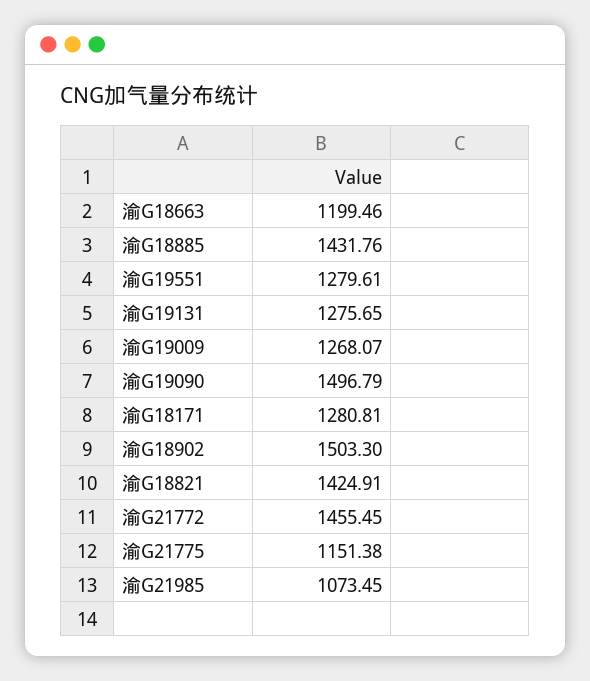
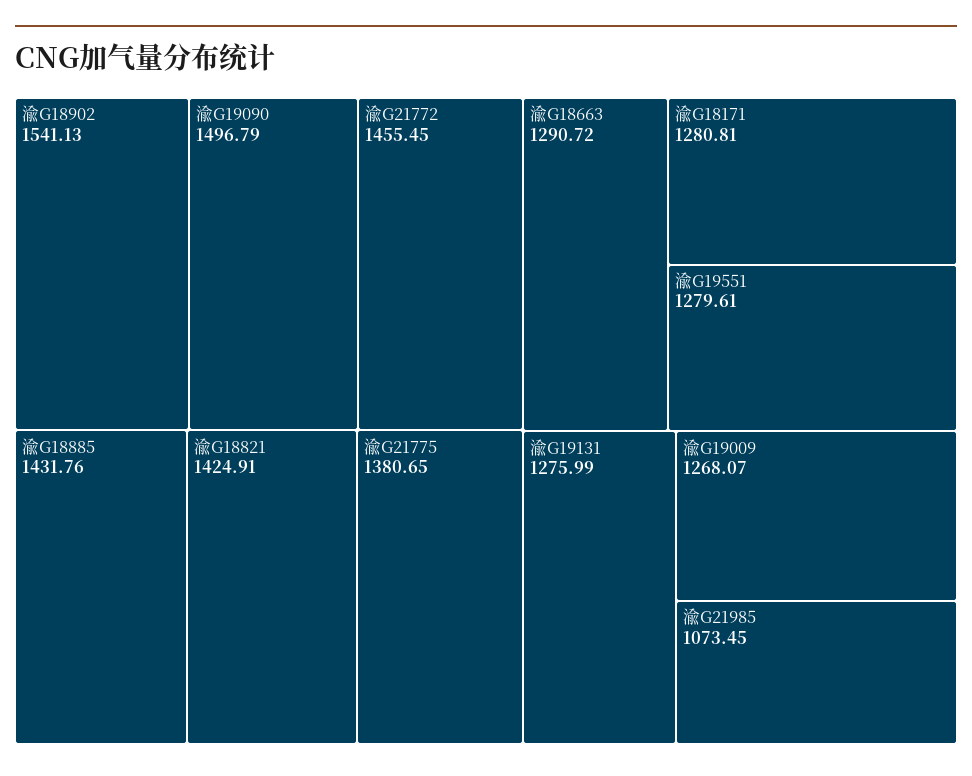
渝G18663: 1199.46 -> 1290.72
渝G19131: 1275.65 -> 1275.99
渝G18902: 1503.3 -> 1541.13
渝G21775: 1151.38 -> 1380.65

